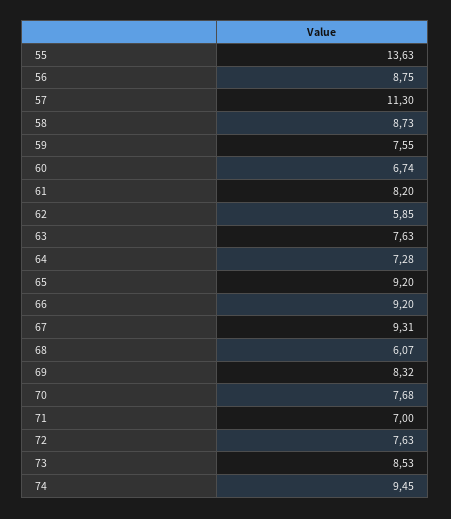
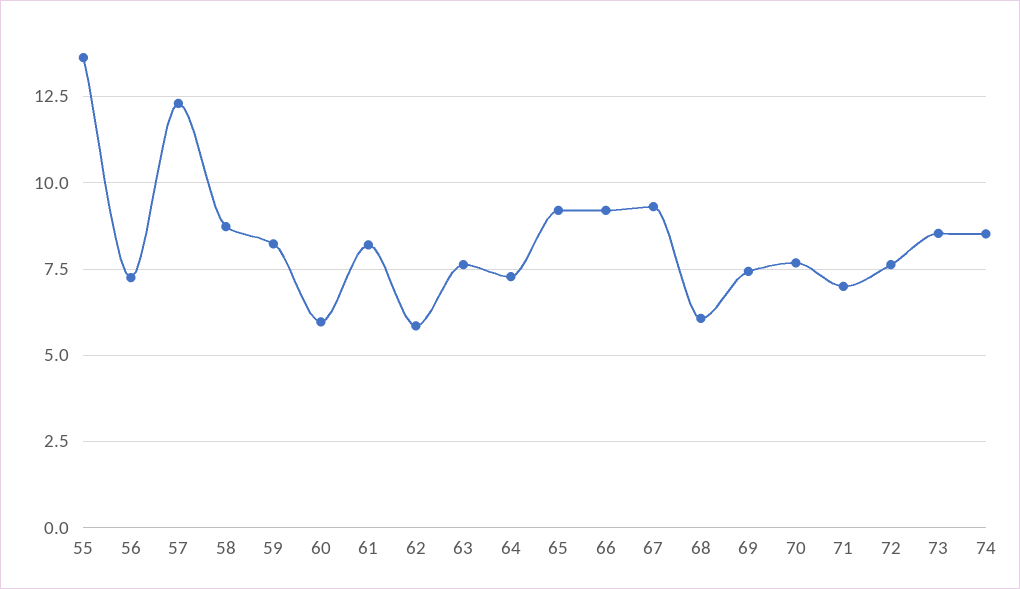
56: 8.75 -> 7.25
57: 11.3 -> 12.25
59: 7.55 -> 8.25
60: 6.74 -> 6
69: 8.32 -> 7.5
74: 9.45 -> 8.5

